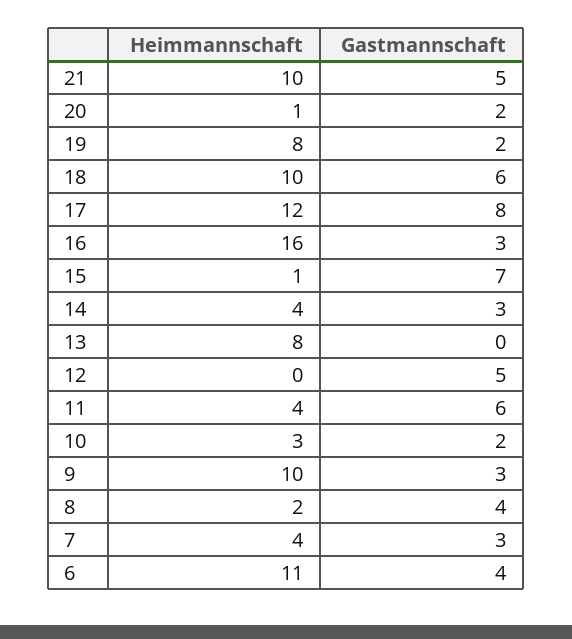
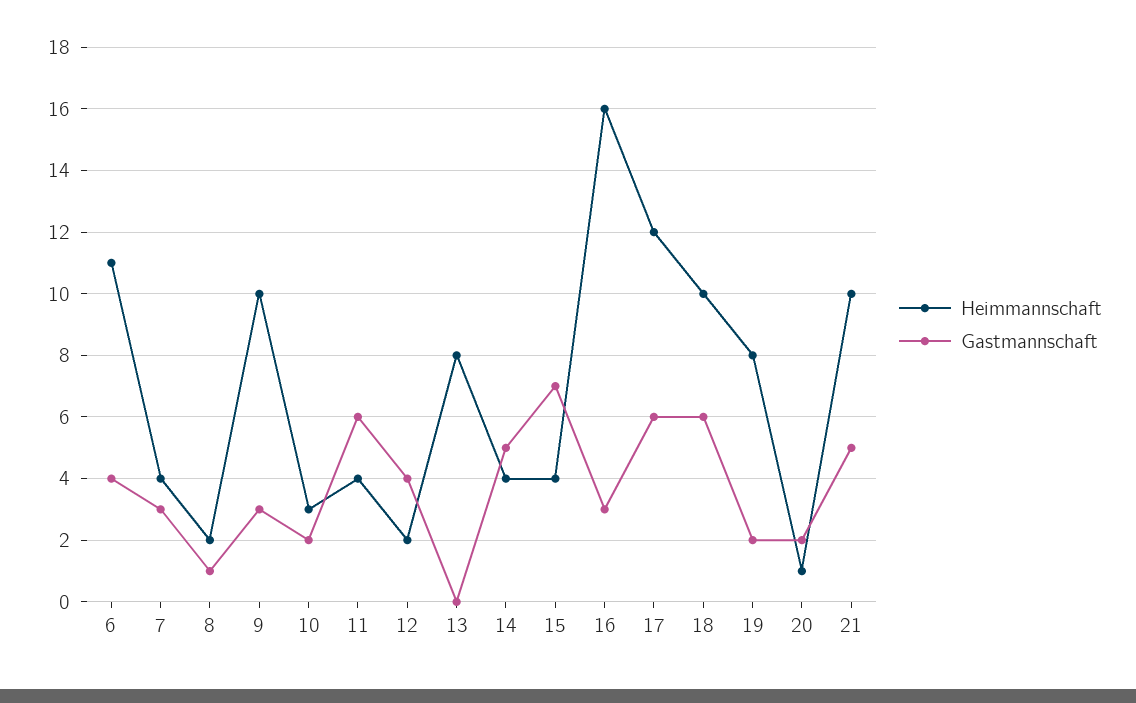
Gastmannschaft, 17: 8 -> 6
Heimmannschaft, 15: 1 -> 4
Gastmannschaft, 14: 3 -> 5
Heimmannschaft, 12: 0 -> 2
Gastmannschaft, 12: 5 -> 4
Gastmannschaft, 8: 4 -> 1

